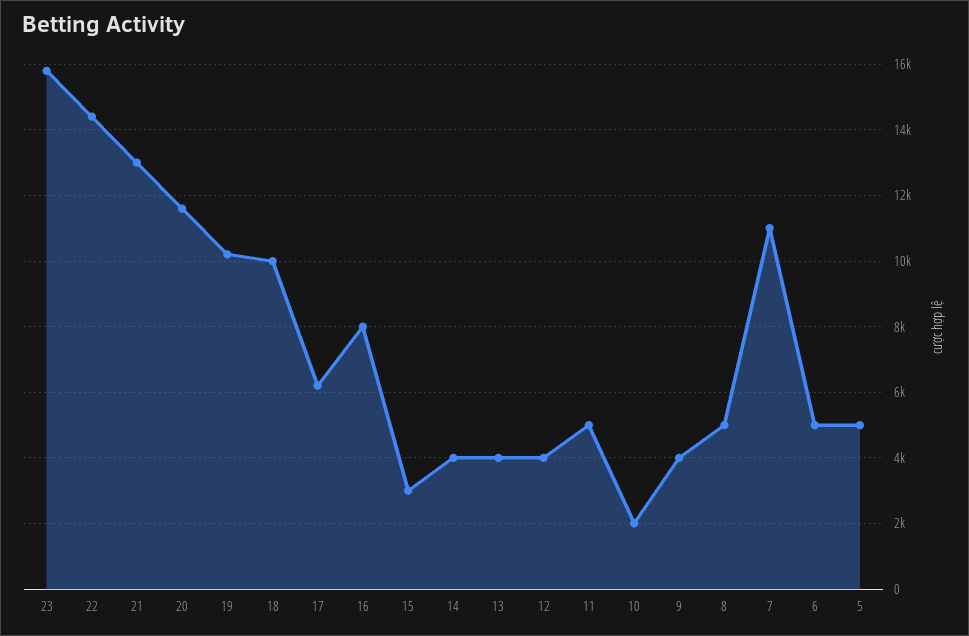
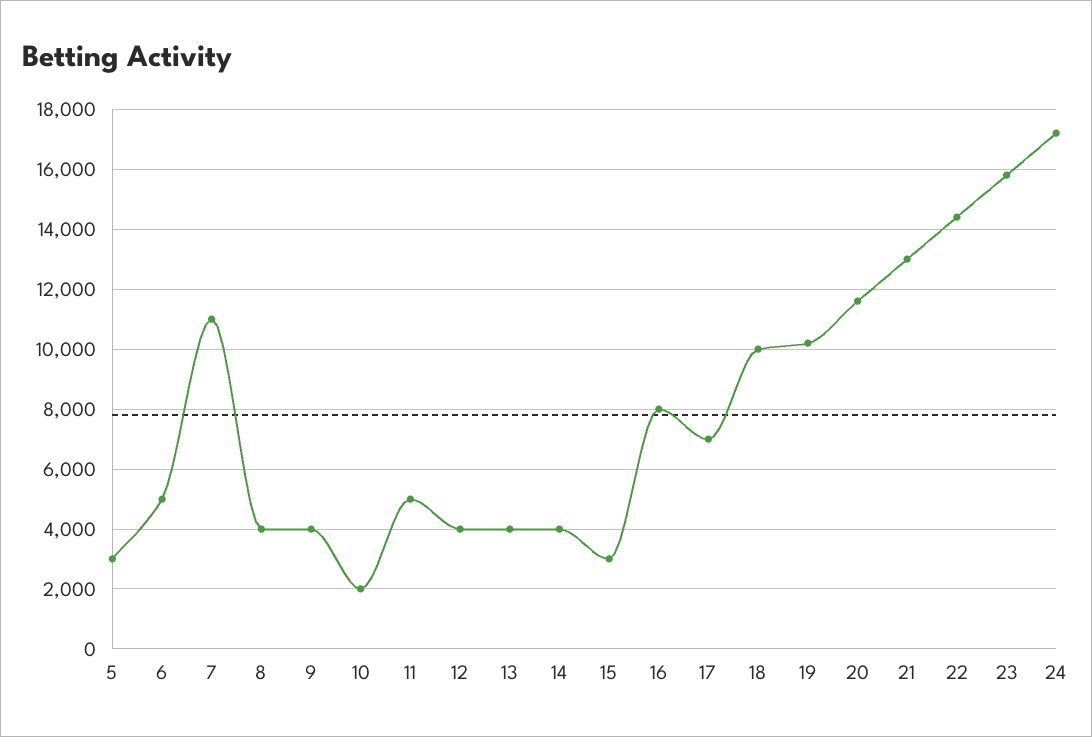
17: 6200 -> 7000
8: 5000 -> 4000
5: 5000 -> 3000
24: none -> 17250

